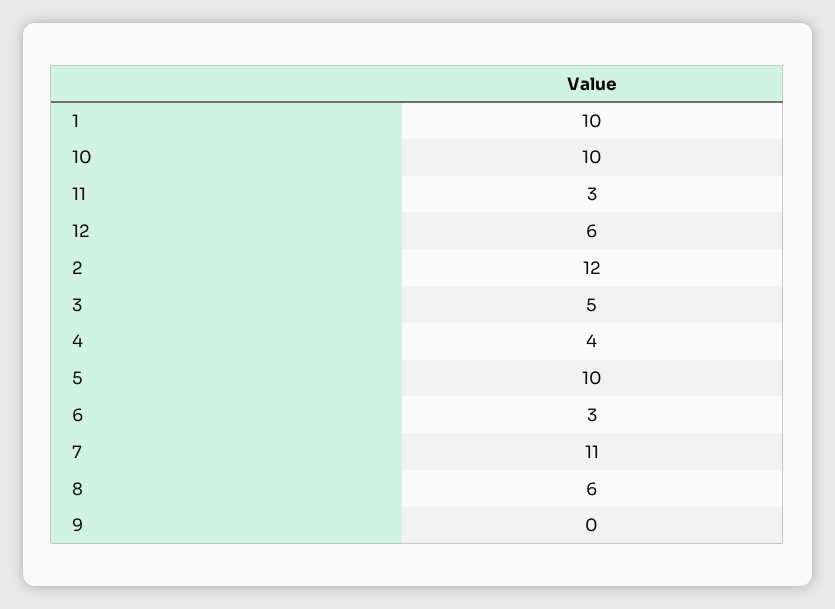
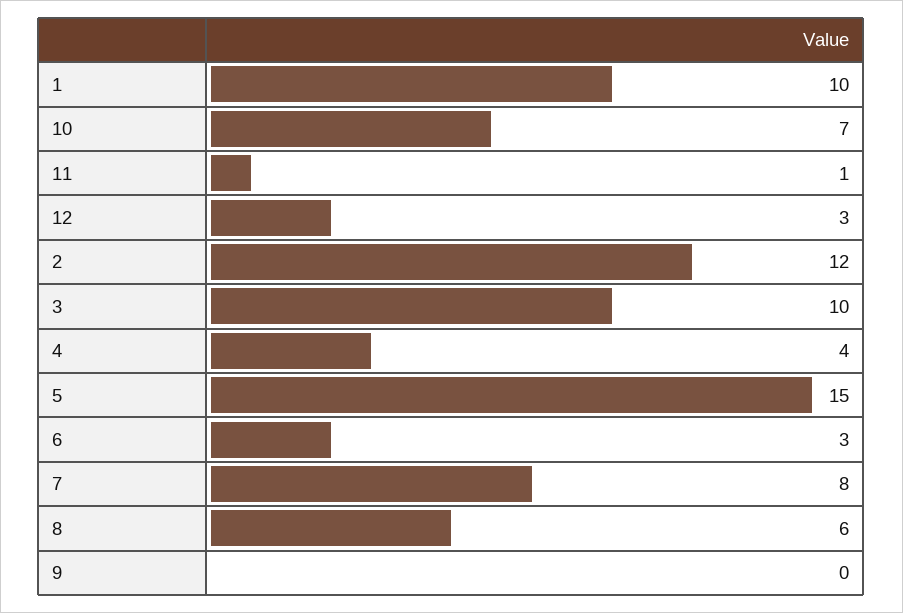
10: 10 -> 7
11: 3 -> 1
12: 6 -> 3
3: 5 -> 10
5: 10 -> 15
7: 11 -> 8

